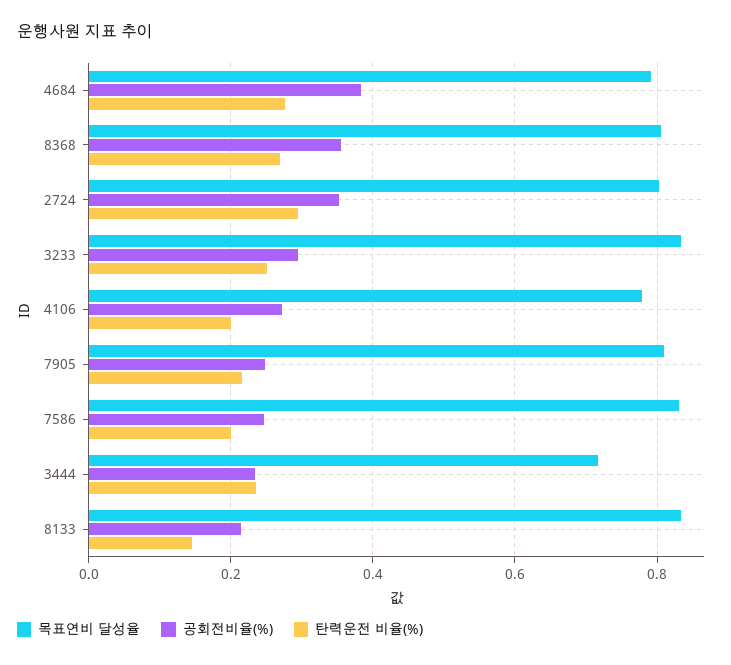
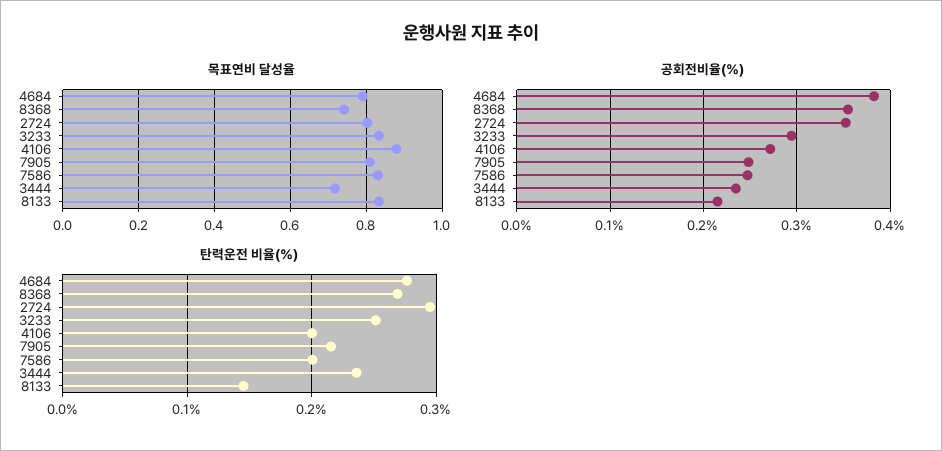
목표연비 달성율, 8368: 0.8 -> 0.74
목표연비 달성율, 4106: 0.78 -> 0.88

